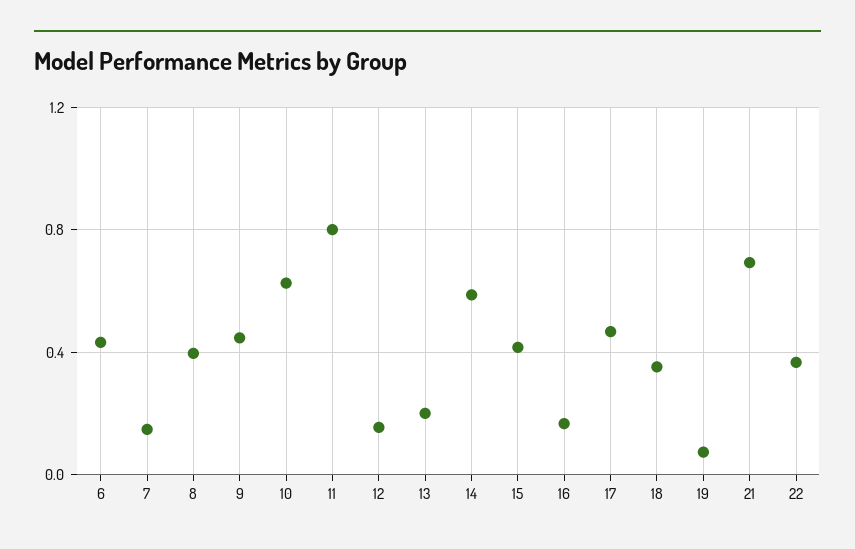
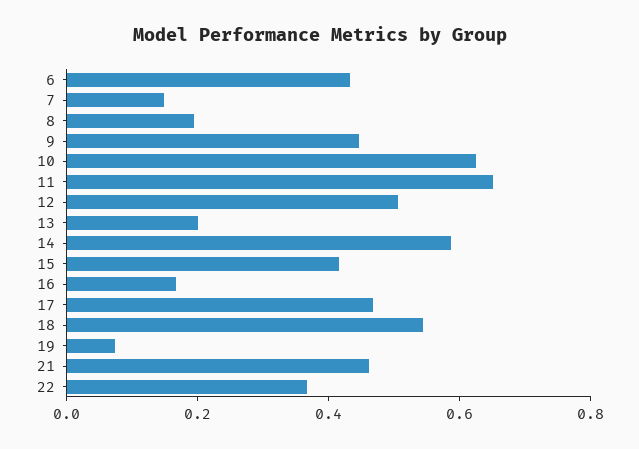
8: 0.4 -> 0.2
11: 0.8 -> 0.65
12: 0.15 -> 0.5
18: 0.35 -> 0.55
21: 0.7 -> 0.45

